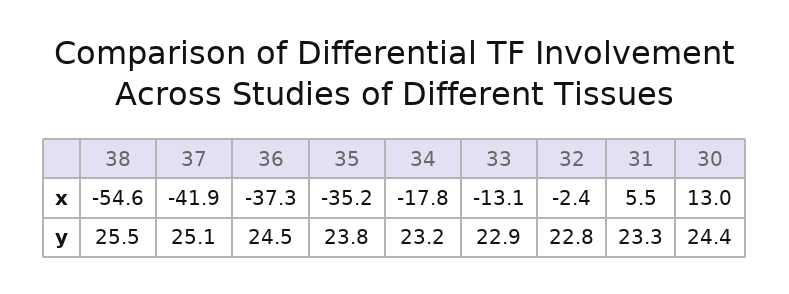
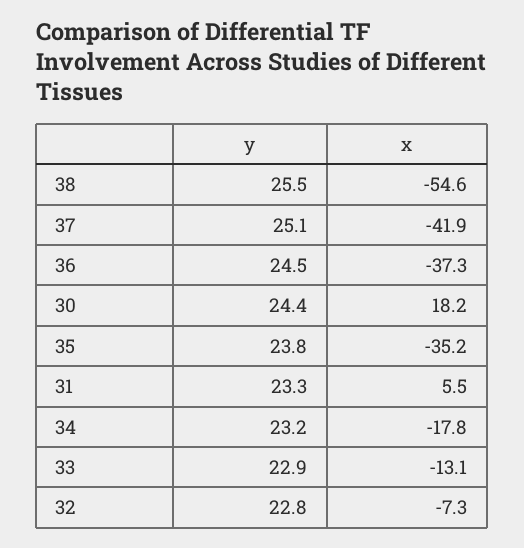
32, x: -2.4 -> -7.3
30, x: 13 -> 18.2

